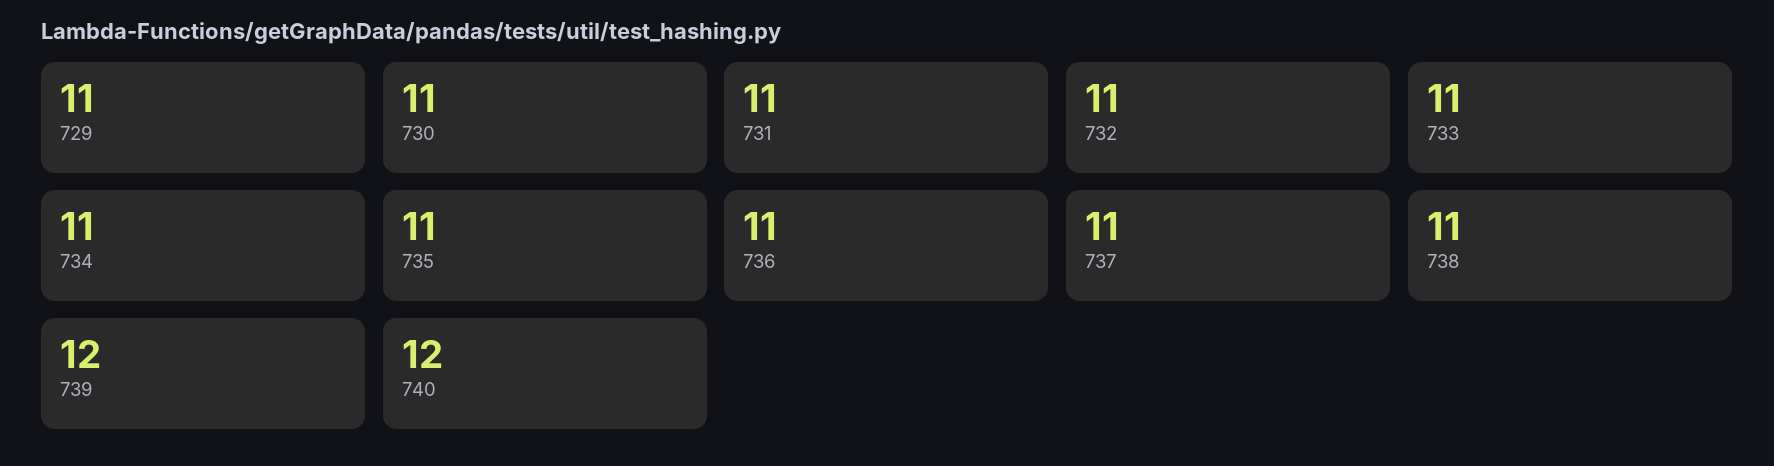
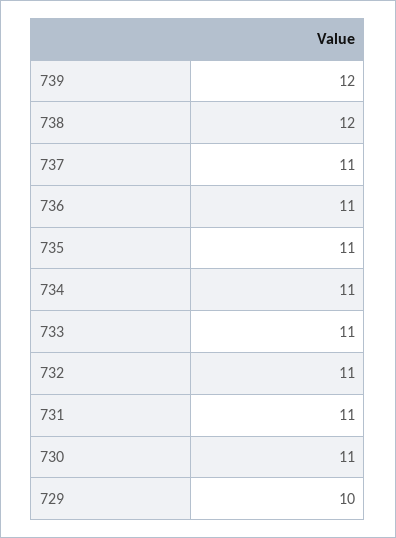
729: 11 -> 10
738: 11 -> 12
740: 12 -> none

